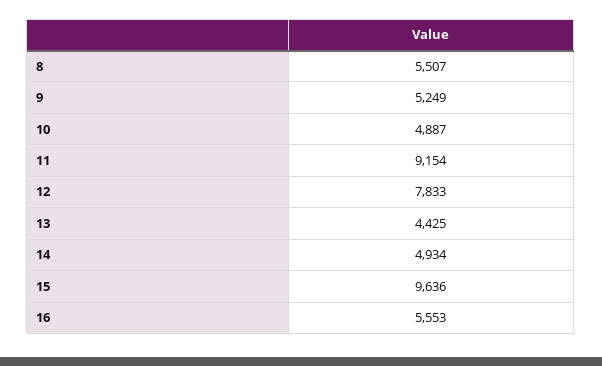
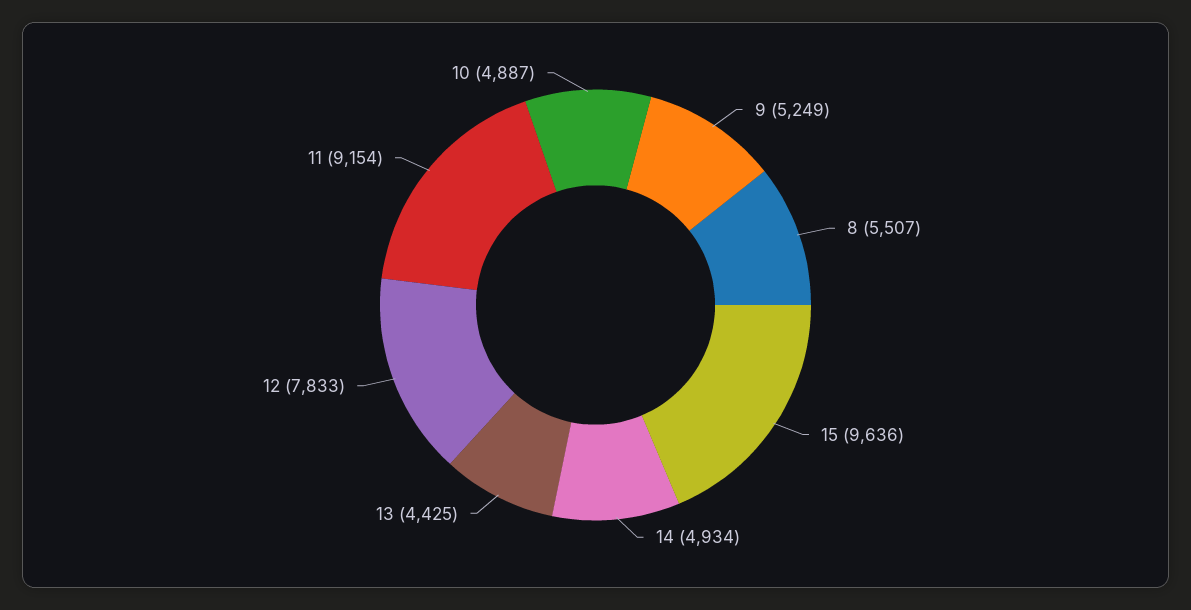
16: 5553 -> none

